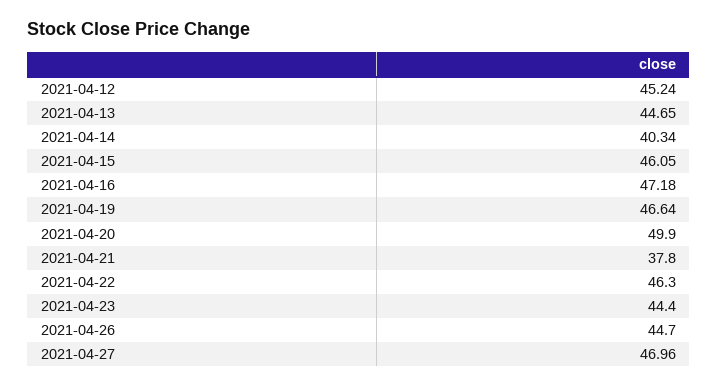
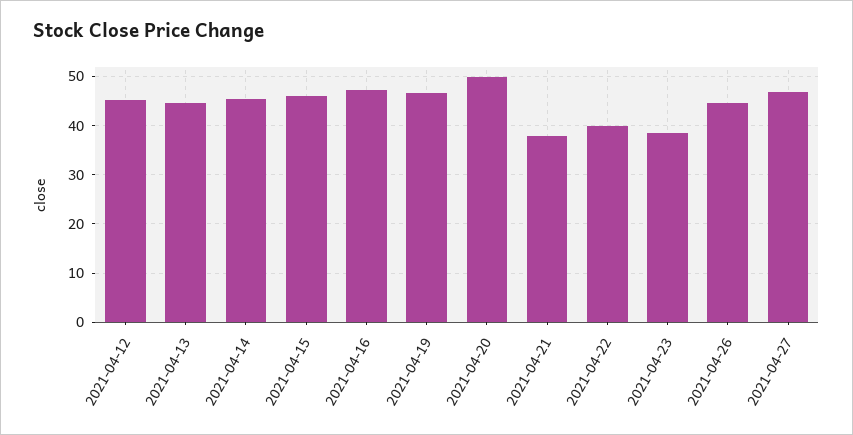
2021-04-14: 40.34 -> 46
2021-04-22: 46.3 -> 40
2021-04-23: 44.4 -> 38

